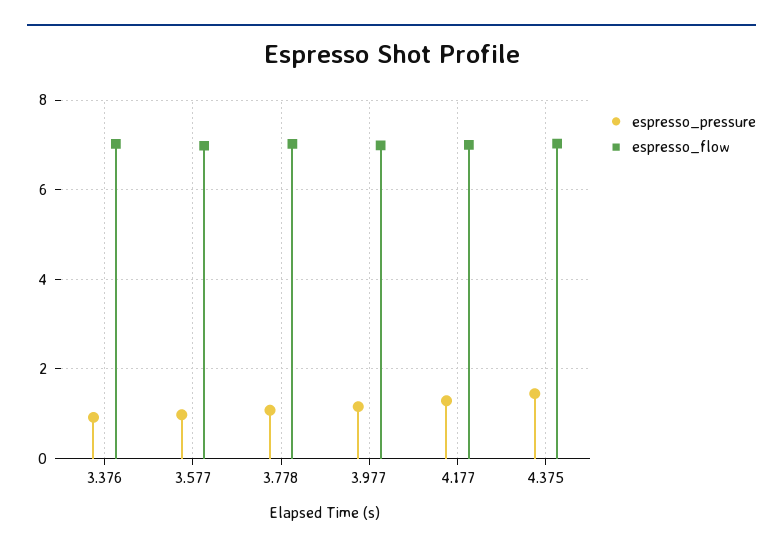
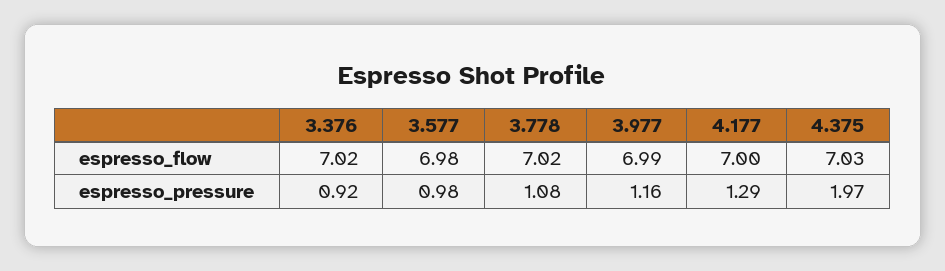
espresso_pressure, 4.375: 1.4 -> 1.97

